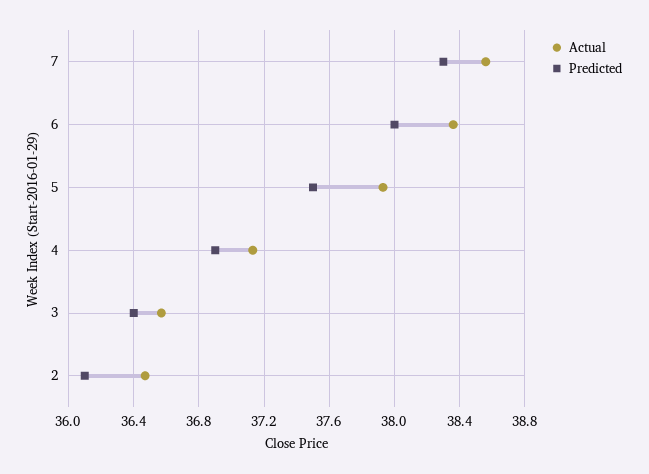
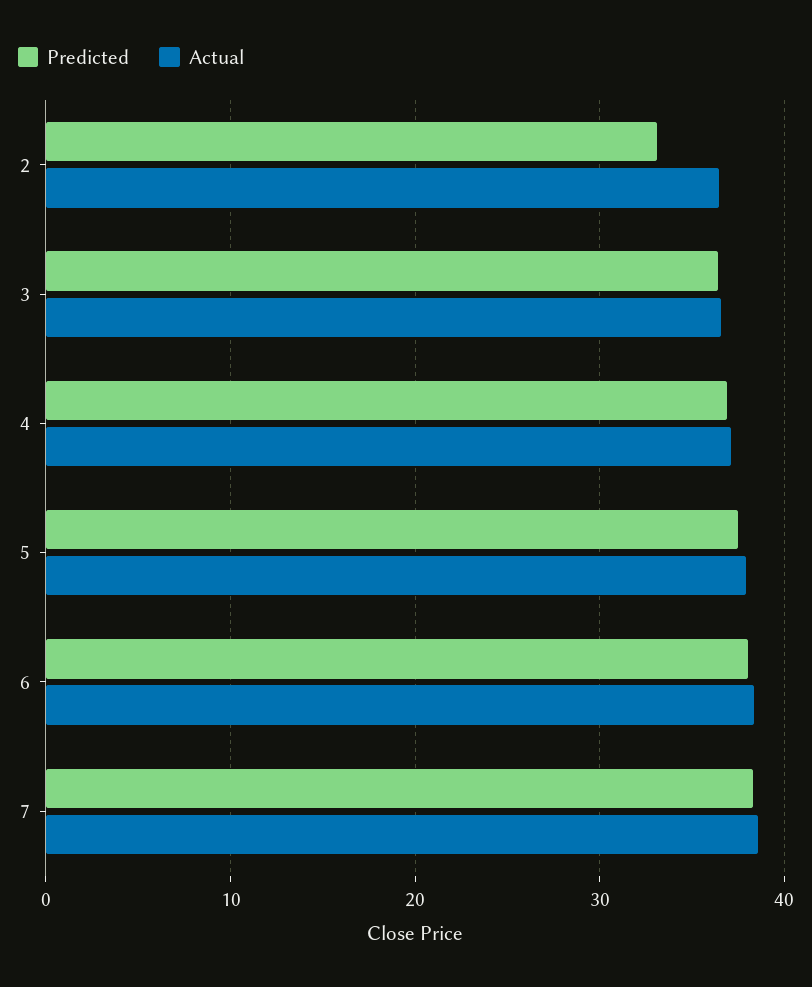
Predicted, 2: 36.1 -> 33

